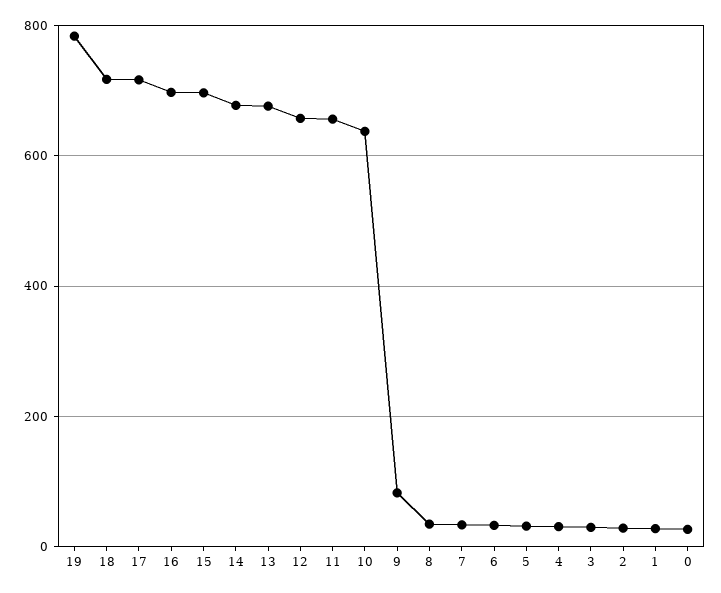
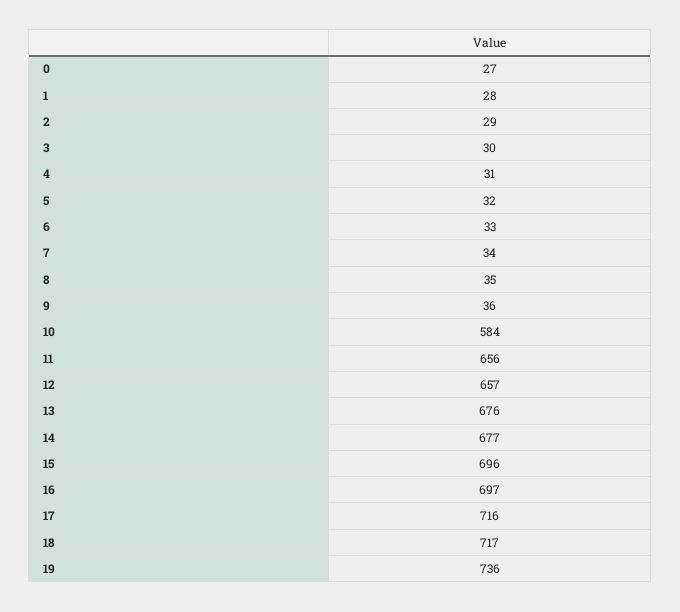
19: 780 -> 736
10: 640 -> 584
9: 80 -> 36

